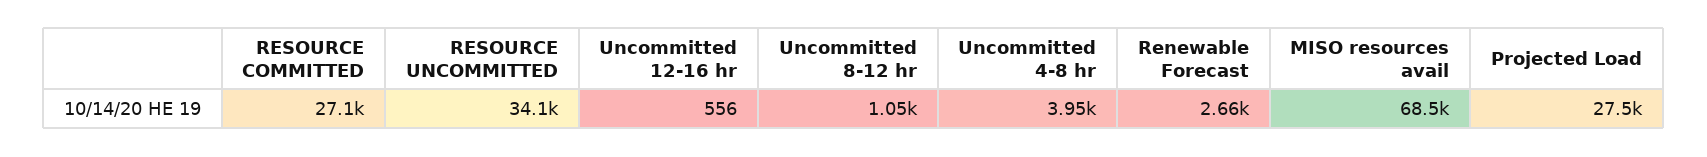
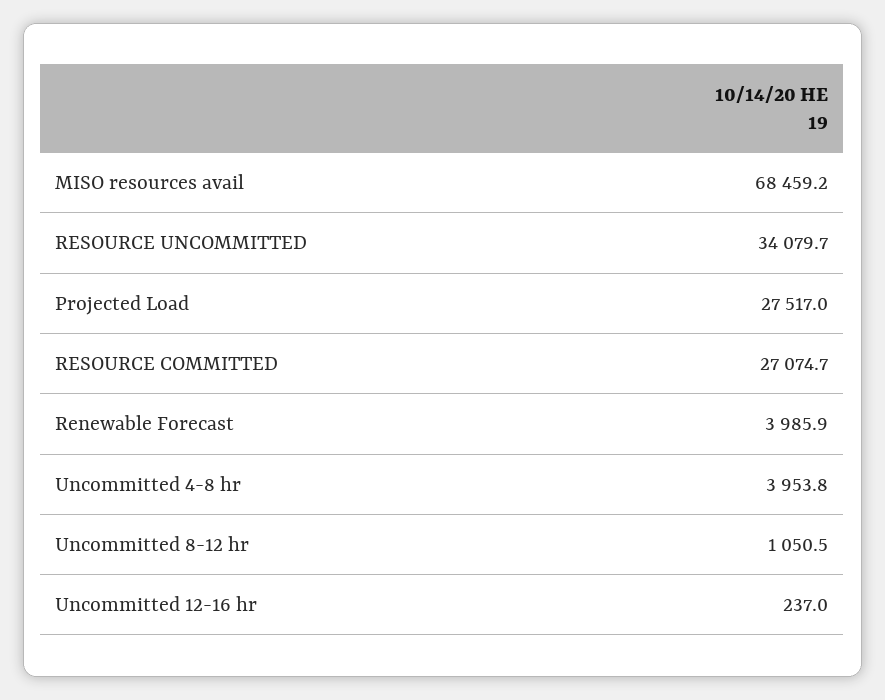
Uncommitted 12-16 hr: 556 -> 237
Renewable Forecast: 2660 -> 3985.9

